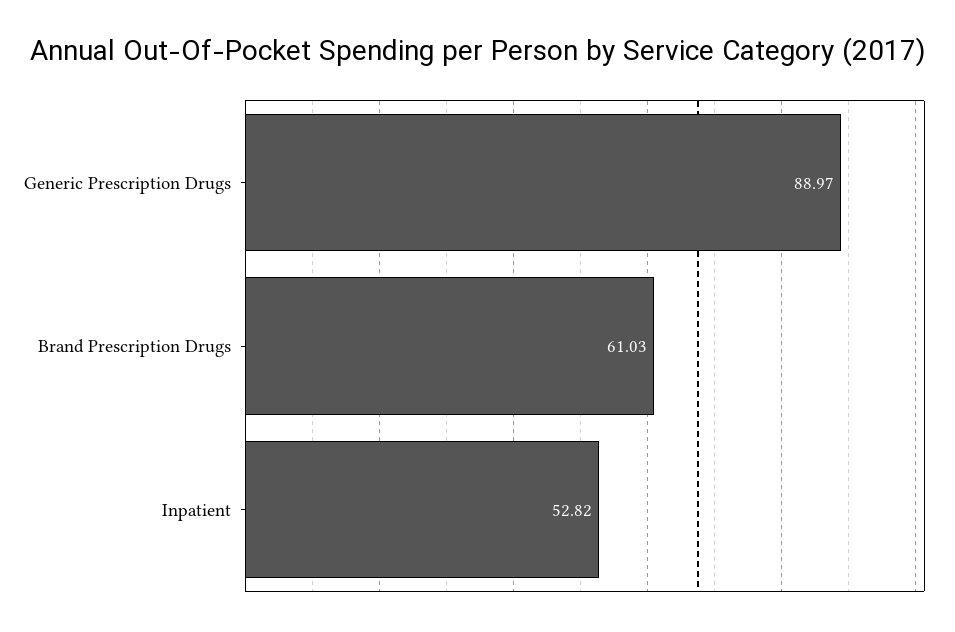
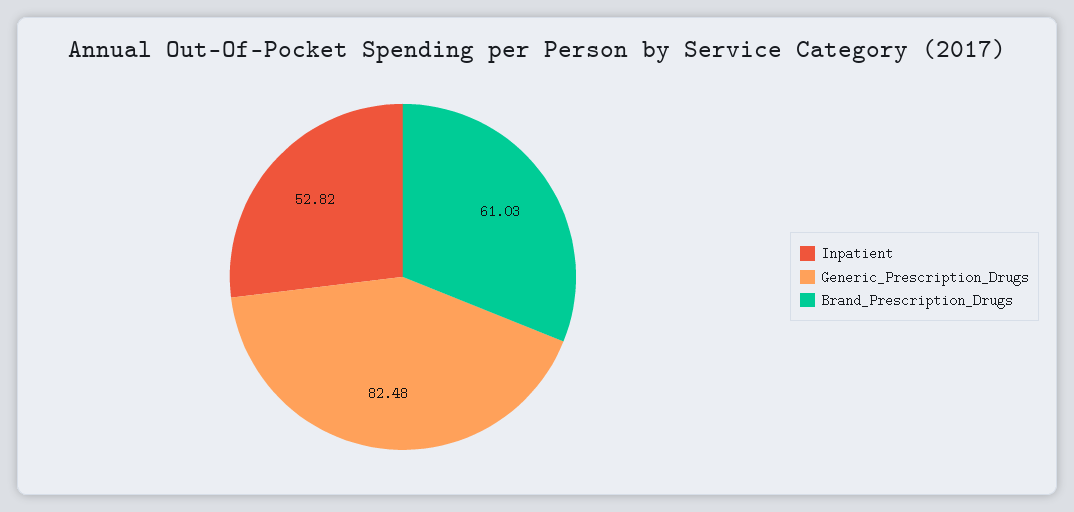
Generic Prescription Drugs: 88.97 -> 82.48

